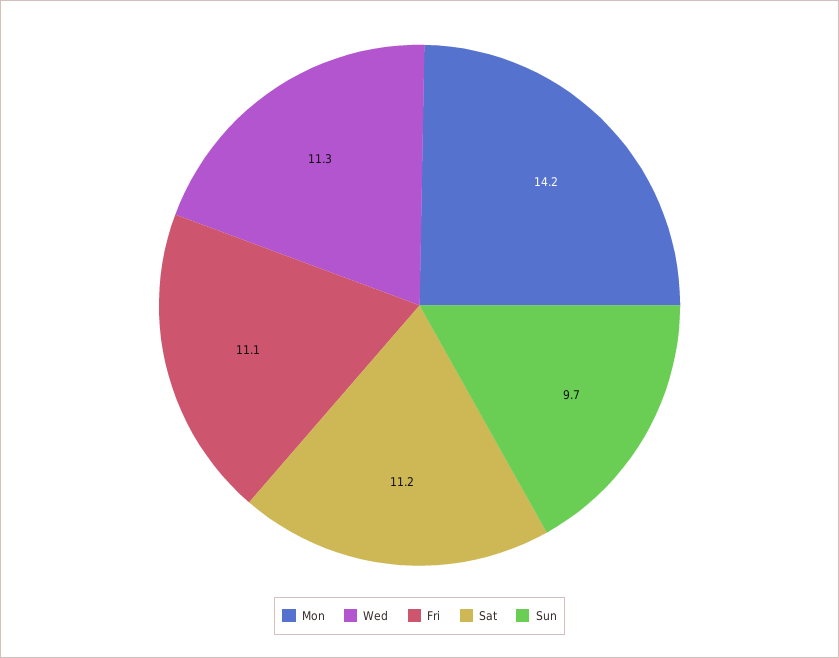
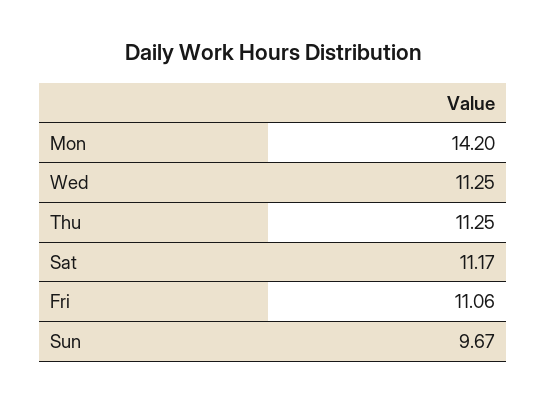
Thu: none -> 11.25

